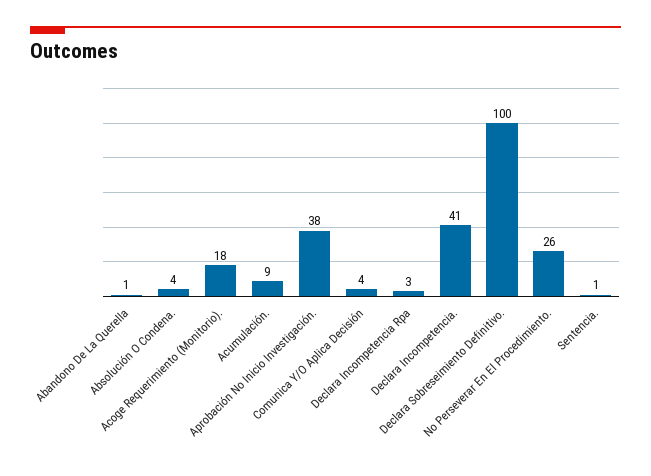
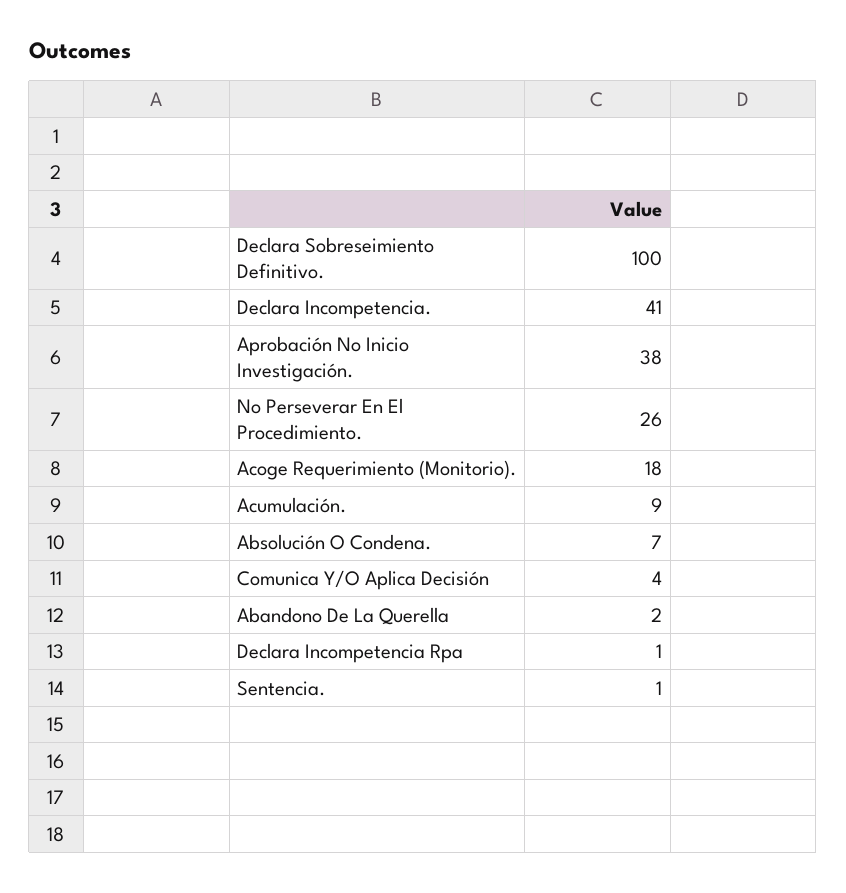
Abandono De La Querella: 1 -> 2
Absolución O Condena.: 4 -> 7
Declara Incompetencia Rpa: 3 -> 1

